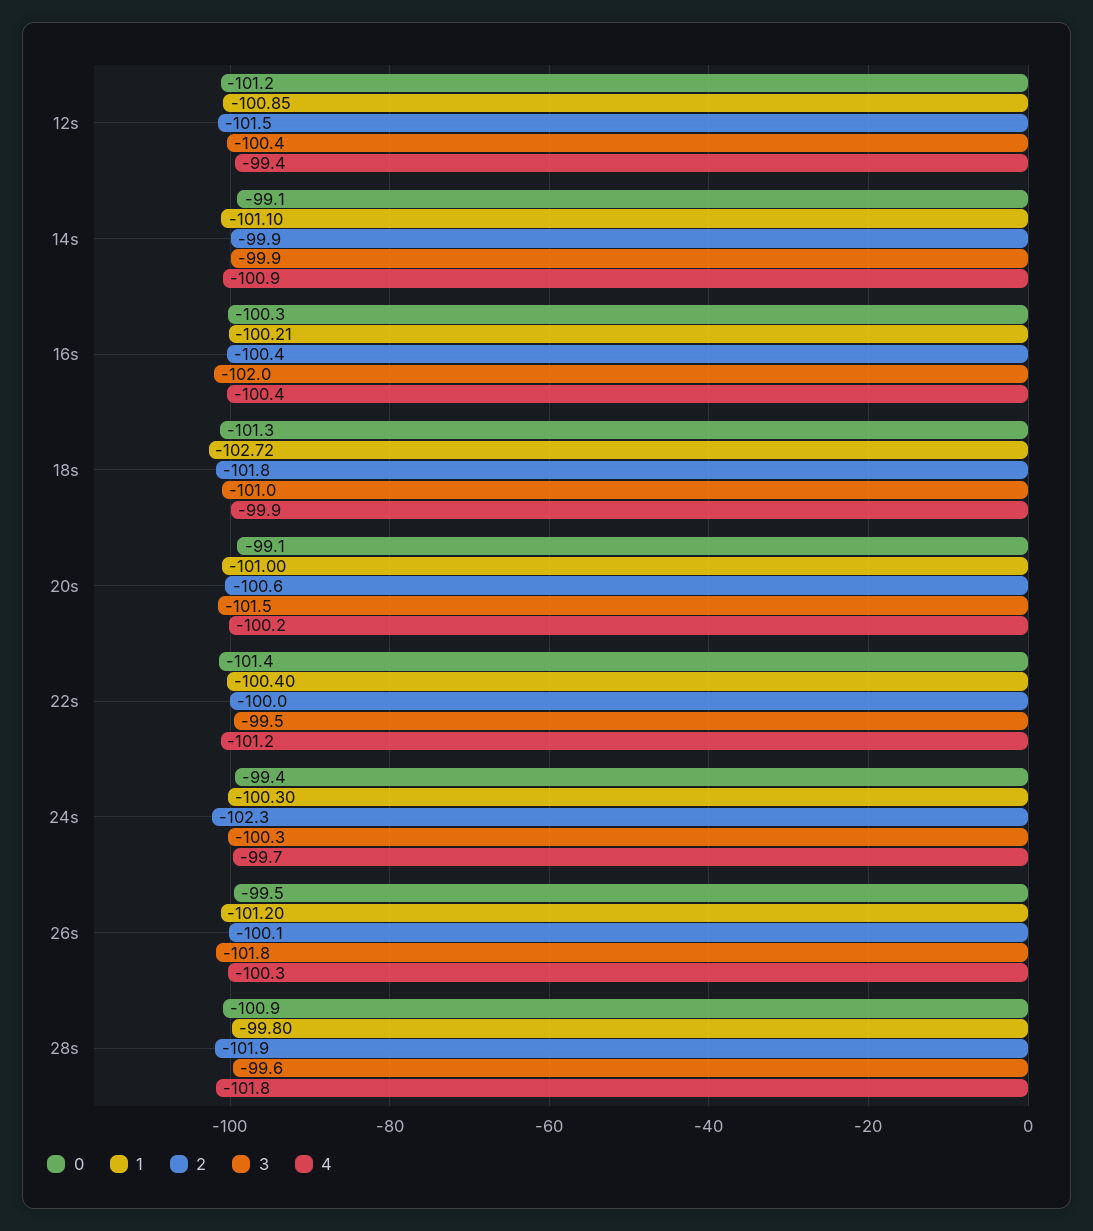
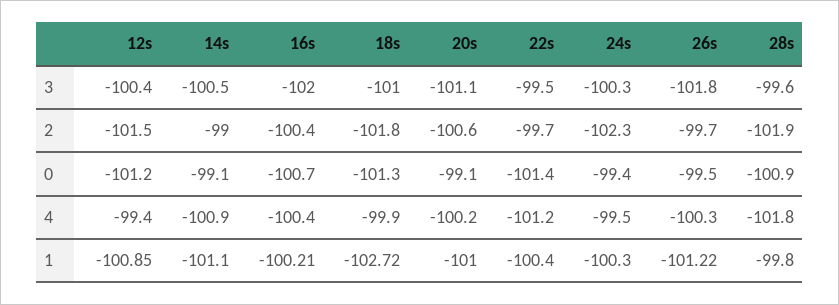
2, 14s: -99.9 -> -99
3, 14s: -99.9 -> -100.5
0, 16s: -100.3 -> -100.7
3, 20s: -101.5 -> -101.1
2, 22s: -100 -> -99.7
4, 24s: -99.7 -> -99.5
1, 26s: -101.2 -> -101.22
2, 26s: -100.1 -> -99.7

